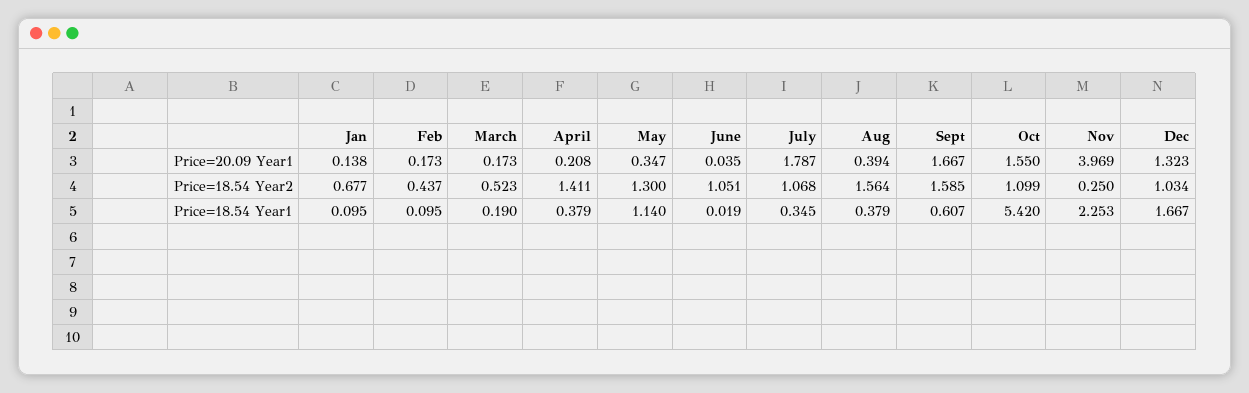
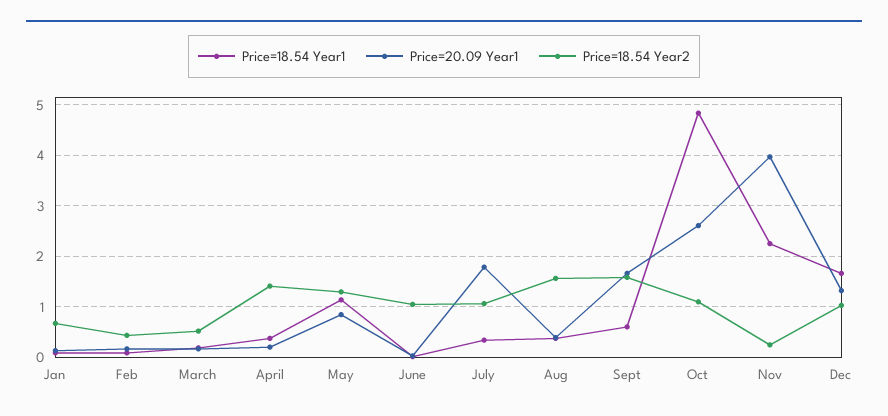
Price=20.09 Year1, May: 0.347 -> 0.8
Price=20.09 Year1, Oct: 1.55 -> 2.6
Price=18.54 Year1, Oct: 5.42 -> 4.8

